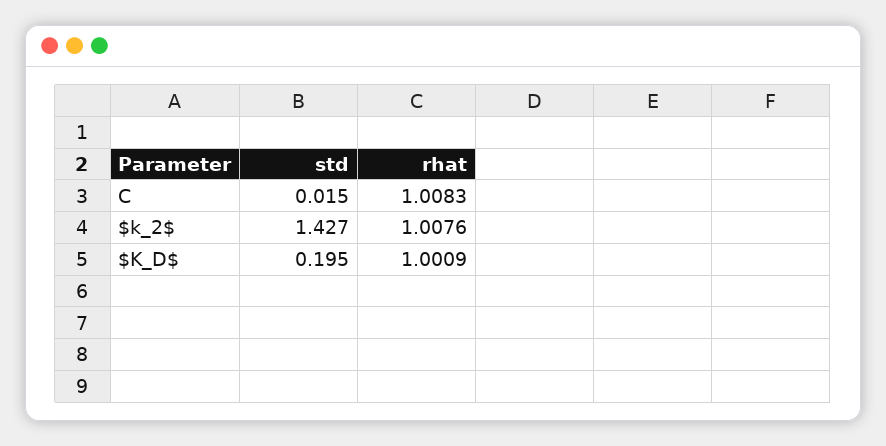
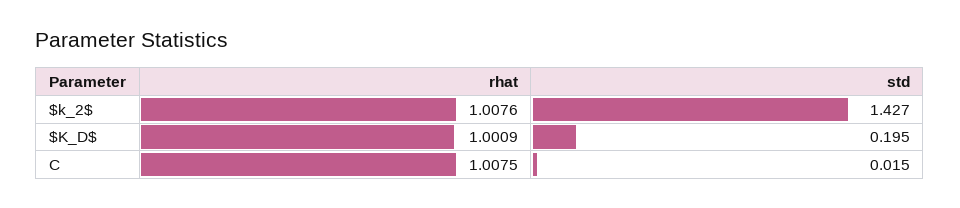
rhat, C: 1.0083 -> 1.0075

